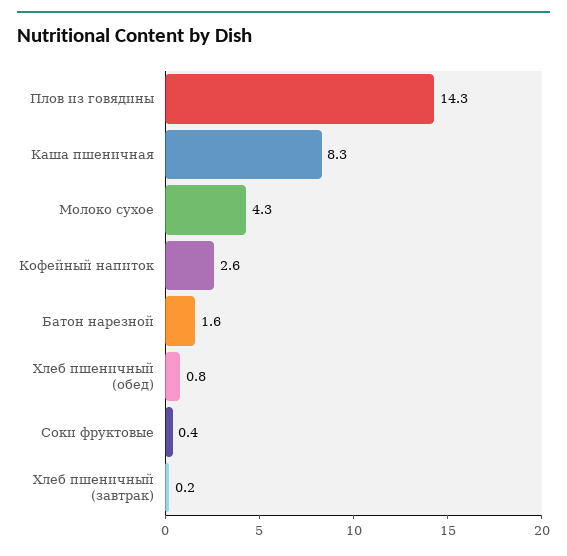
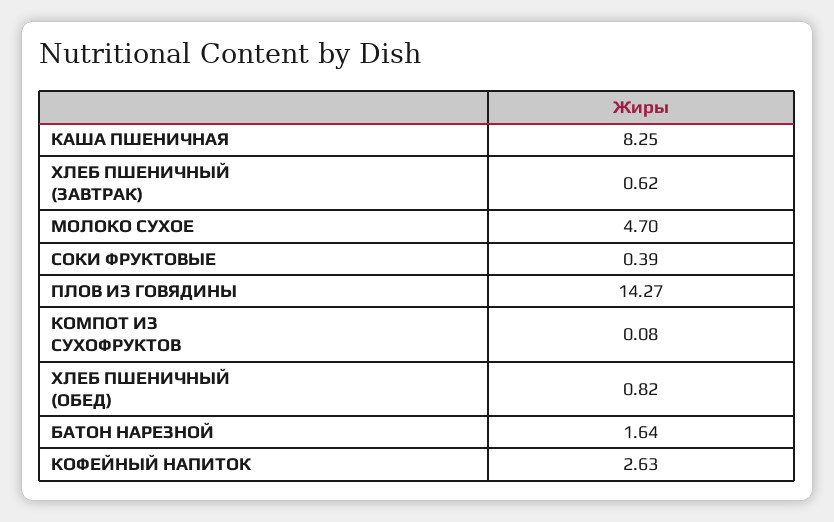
Молоко сухое: 4.3 -> 4.7
Хлеб пшеничный (завтрак): 0.2 -> 0.62
КОМПОТ ИЗ СУХОФРУКТОВ: none -> 0.08

